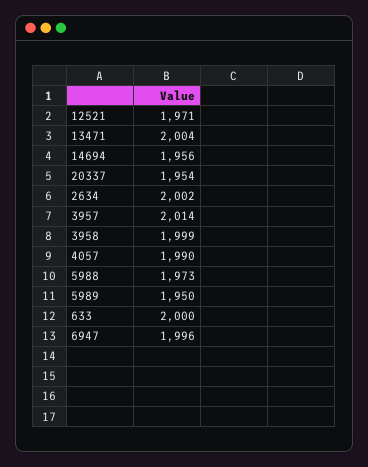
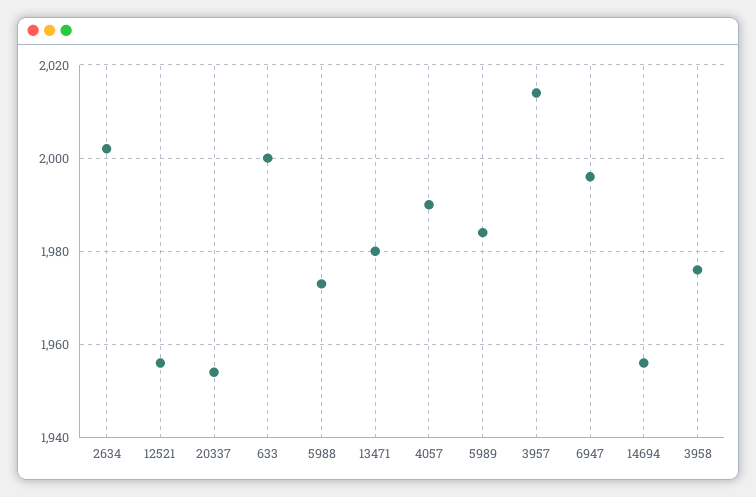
12521: 1971 -> 1955
13471: 2004 -> 1980
3958: 1999 -> 1975
5989: 1950 -> 1985

